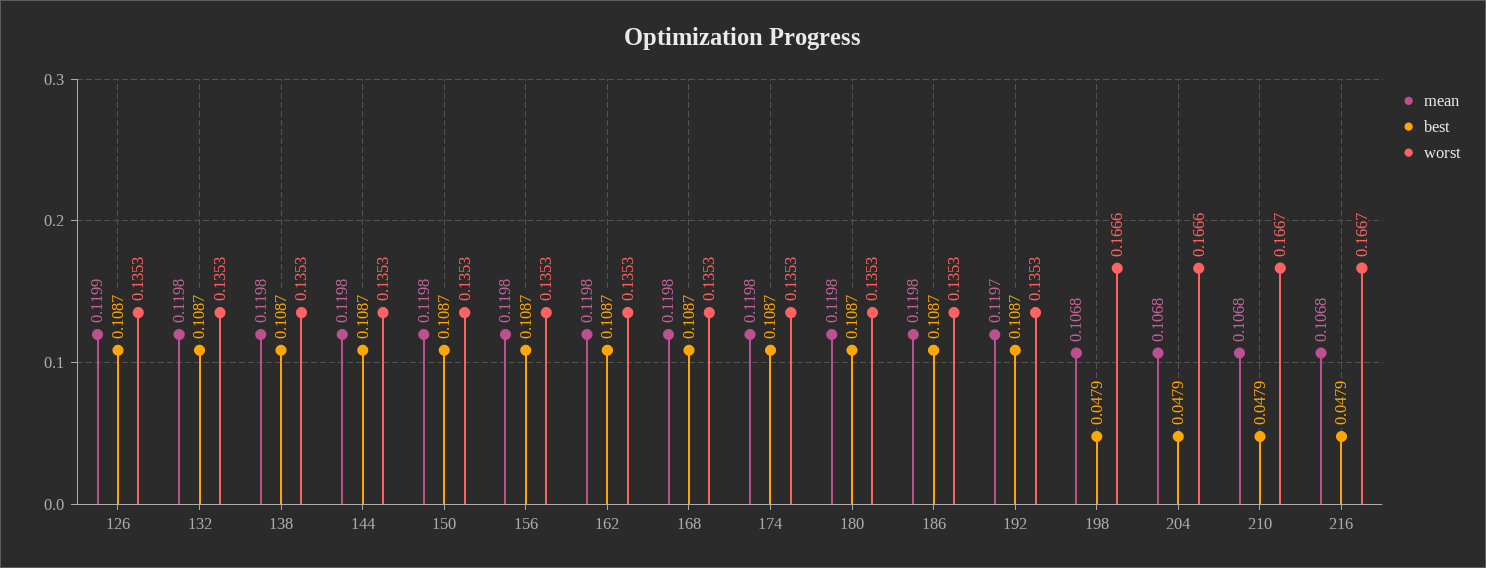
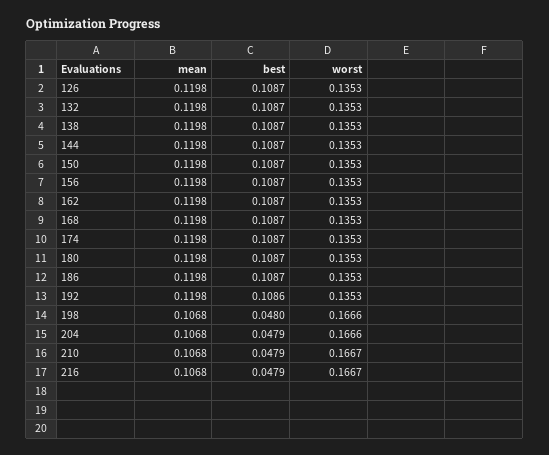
mean, 126: 0.1199 -> 0.1198
mean, 192: 0.1197 -> 0.1198
best, 192: 0.1087 -> 0.1086
best, 198: 0.0479 -> 0.048

